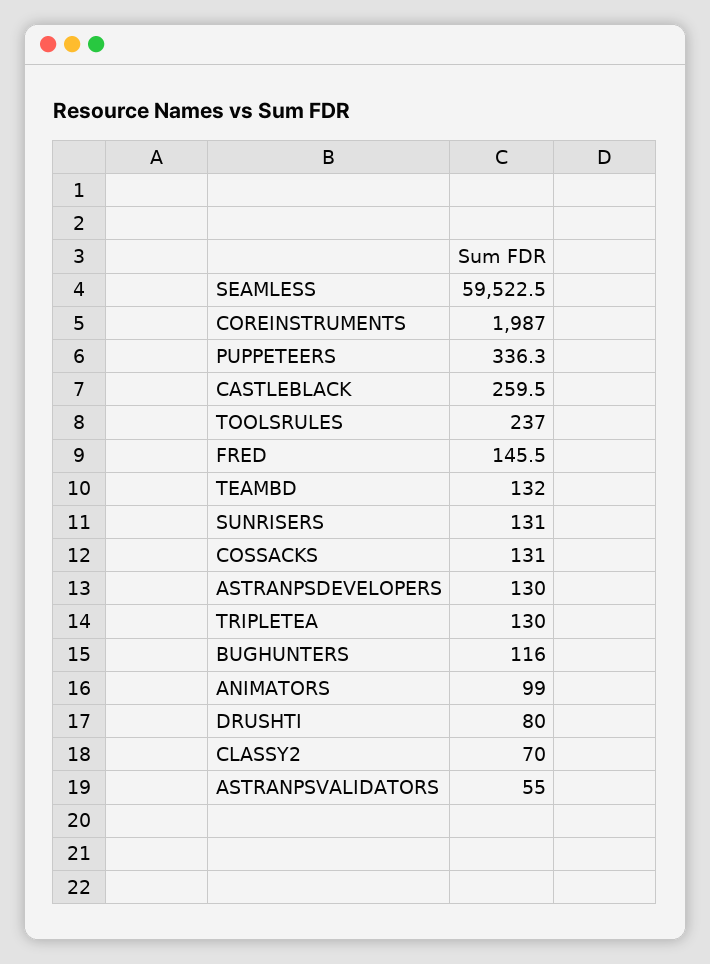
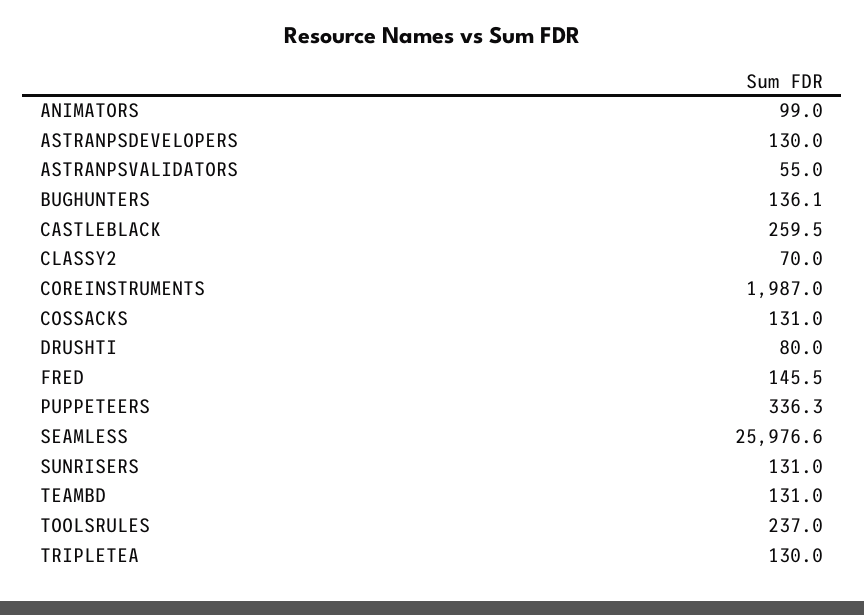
SEAMLESS: 59522.5 -> 25976.6
TEAMBD: 132 -> 131
BUGHUNTERS: 116 -> 136.1

